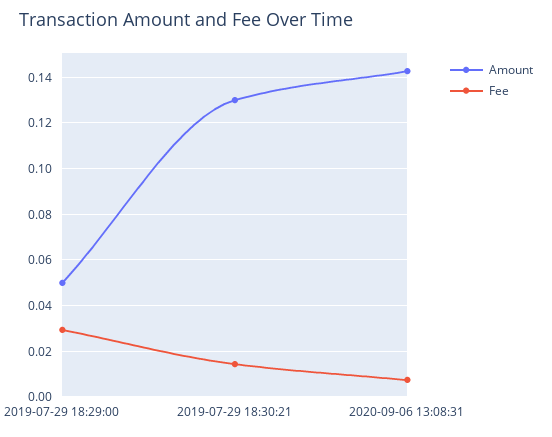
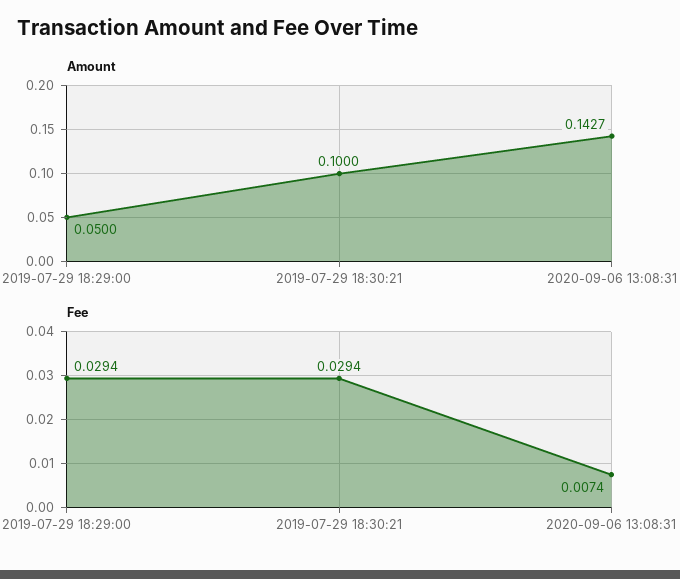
Amount, 2019-07-29 18:30:21: 0.13 -> 0.1
Fee, 2019-07-29 18:30:21: 0.015 -> 0.0294

